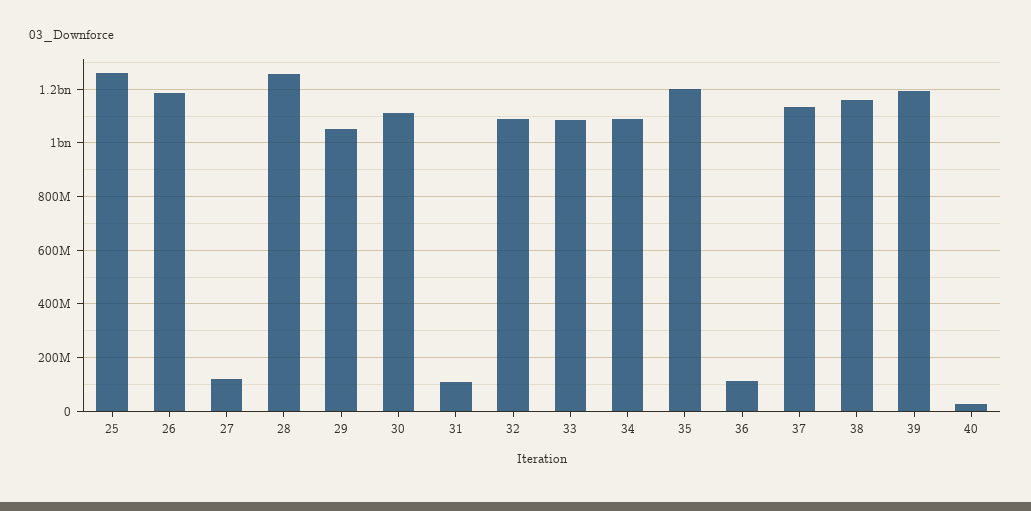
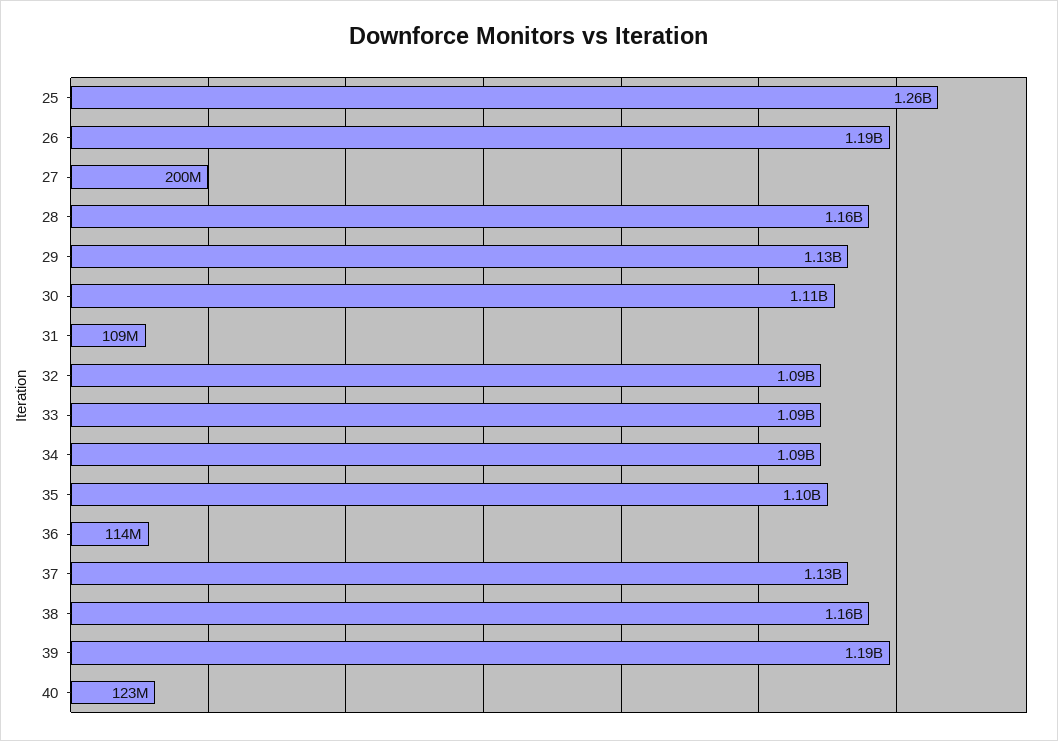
27: 125000000 -> 200000000
28: 1250000000 -> 1160000000
29: 1050000000 -> 1130000000
35: 1200000000 -> 1100000000
40: 25000000 -> 123000000

